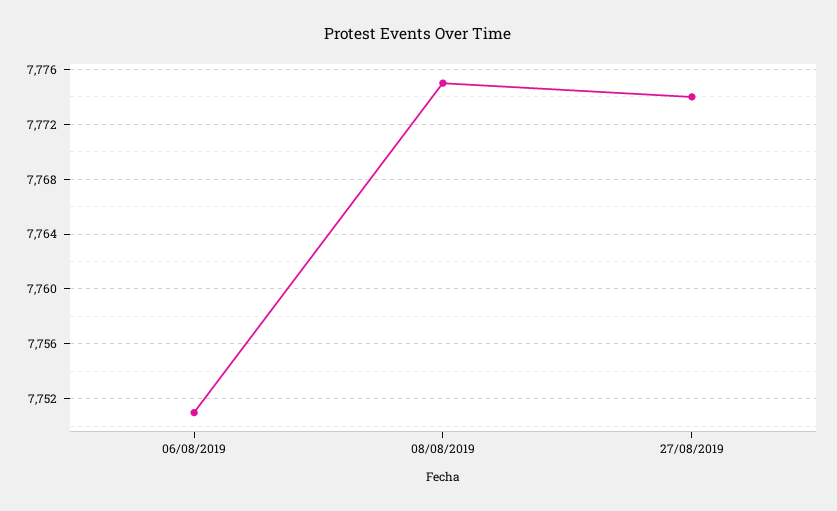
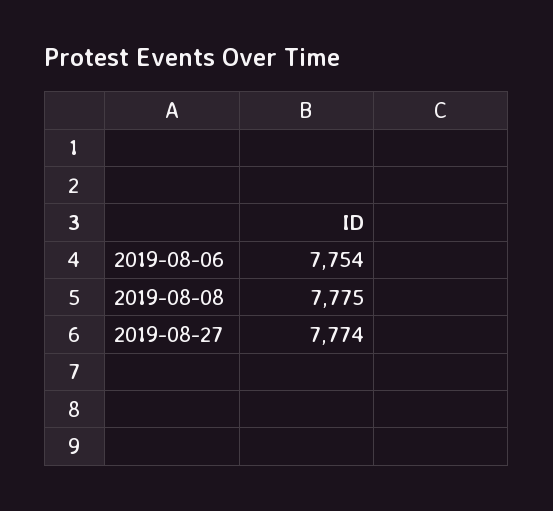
06/08/2019: 7751 -> 7754

